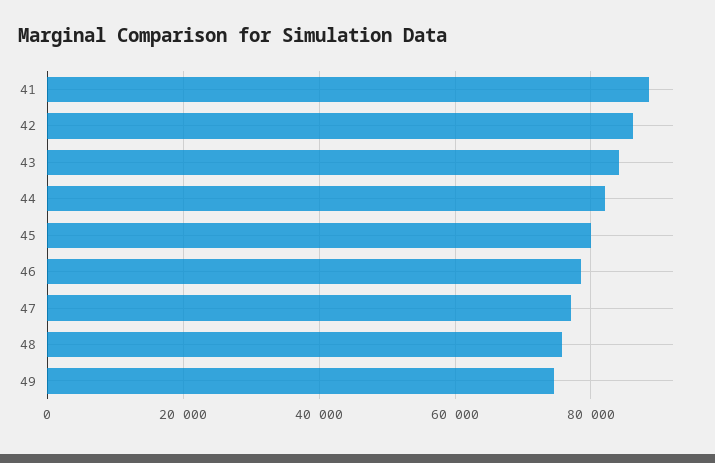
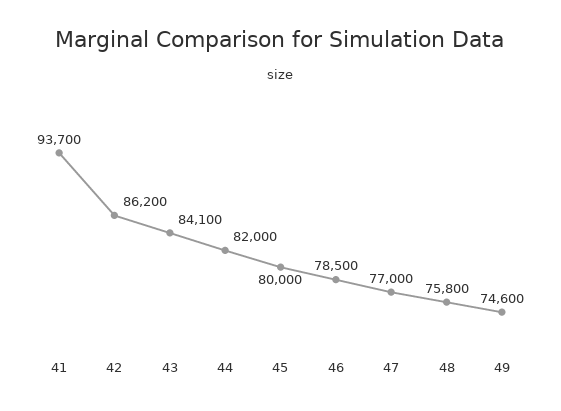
41: 88000 -> 93700

